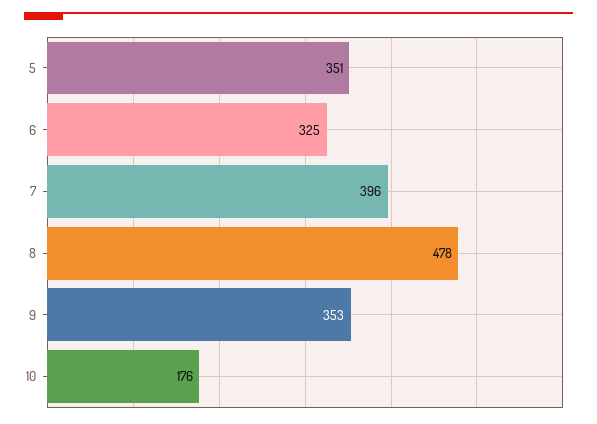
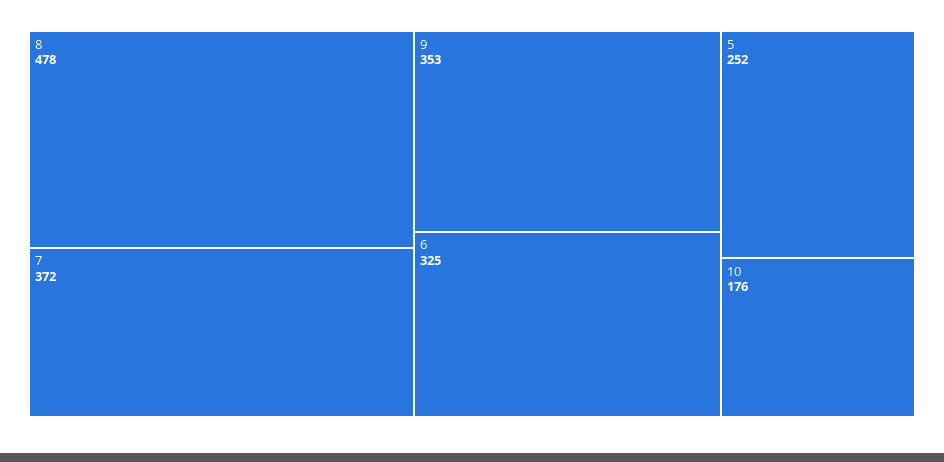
5: 351 -> 252
7: 396 -> 372

